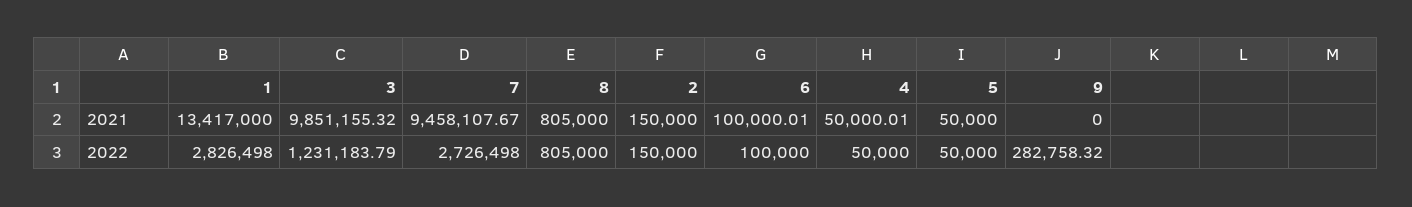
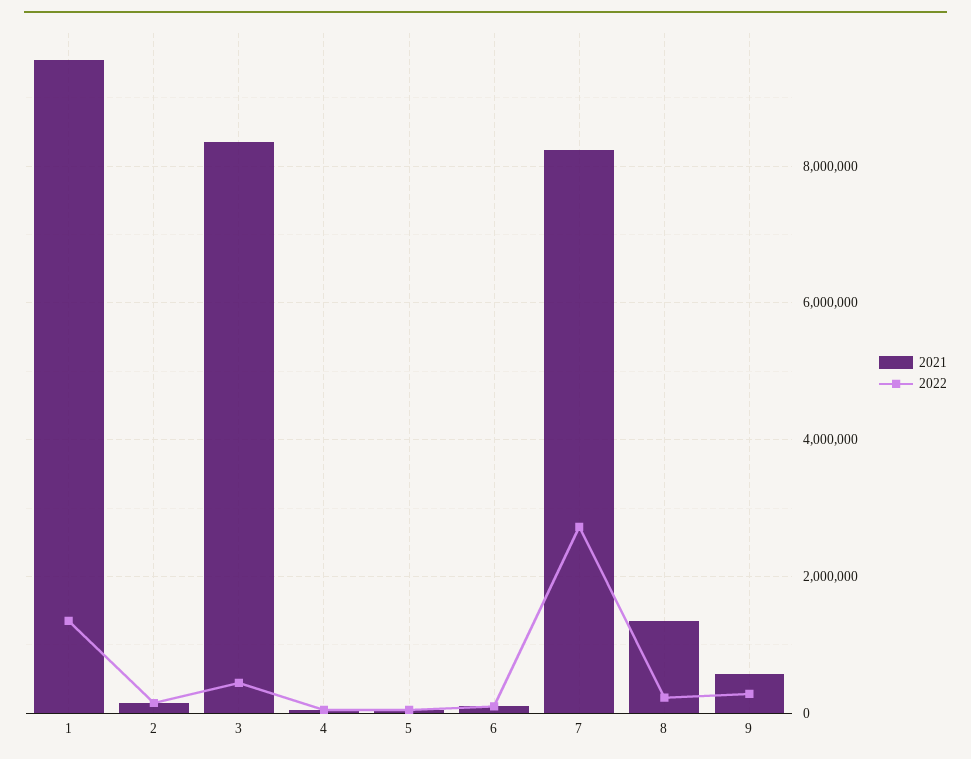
2021, 1: 13417000 -> 9600000
2021, 3: 9851155.32 -> 8400000
2021, 7: 9458107.67 -> 8200000
2021, 8: 805000 -> 1400000
2021, 9: 0 -> 600000
2022, 1: 2826498 -> 1400000
2022, 3: 1231183.79 -> 400000
2022, 8: 805000 -> 200000

